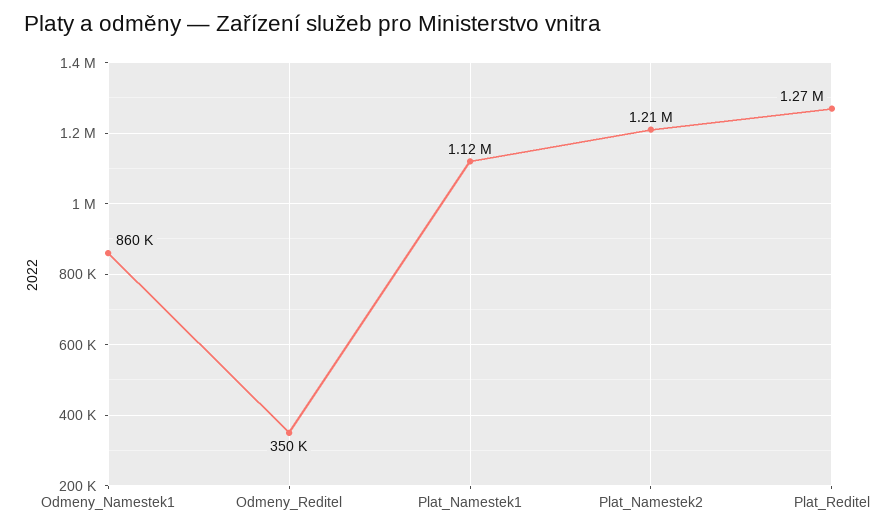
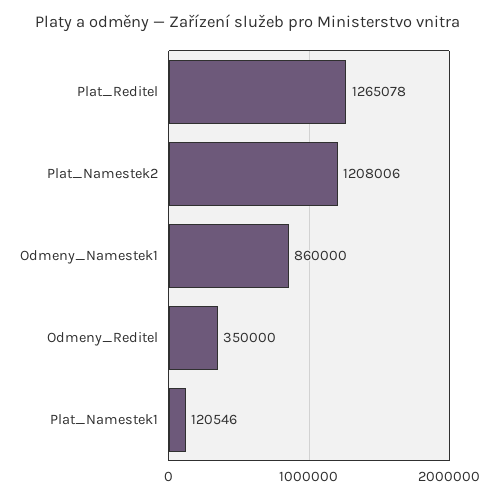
Plat_Namestek1: 1120000 -> 120546

